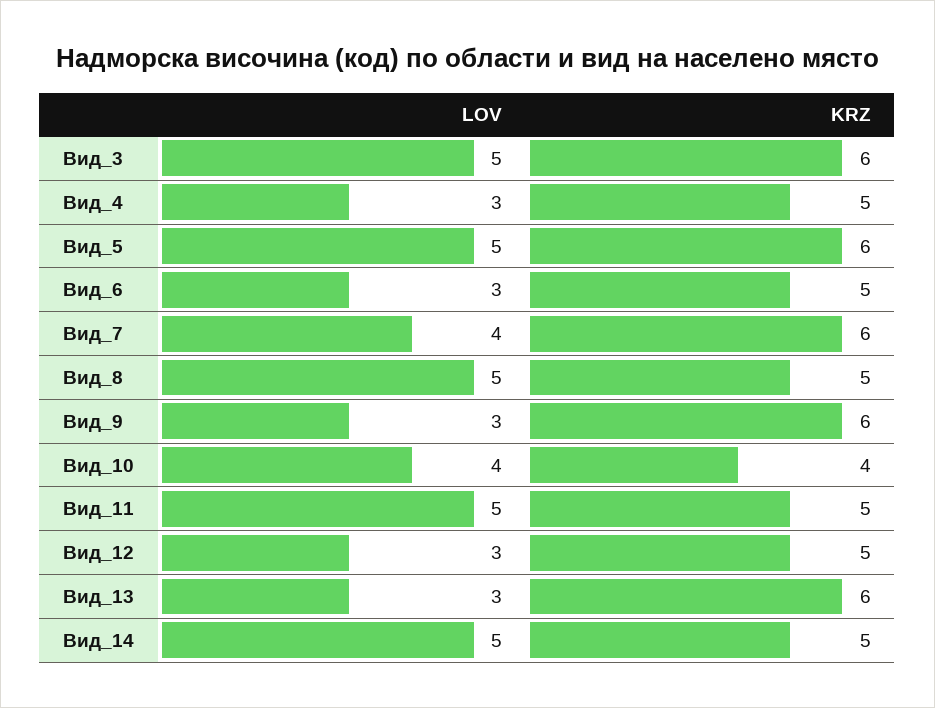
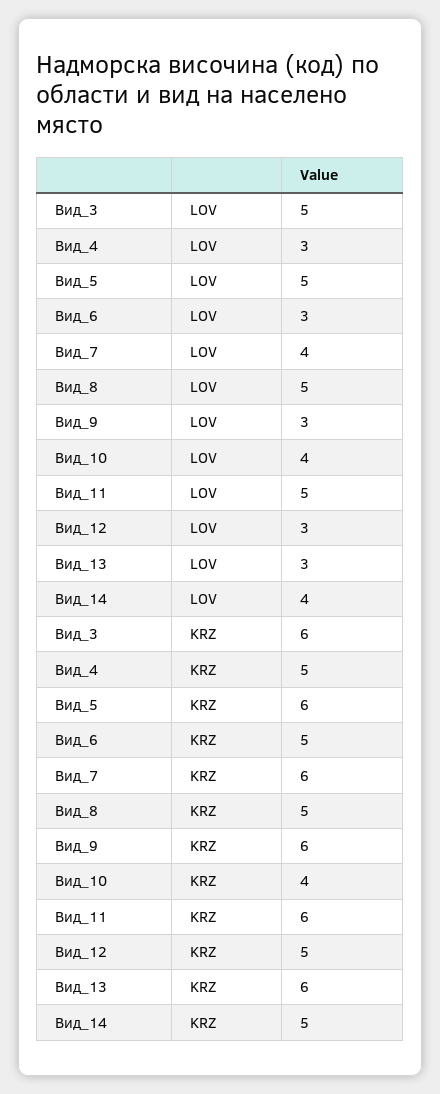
KRZ, Вид_11: 5 -> 6
LOV, Вид_14: 5 -> 4

